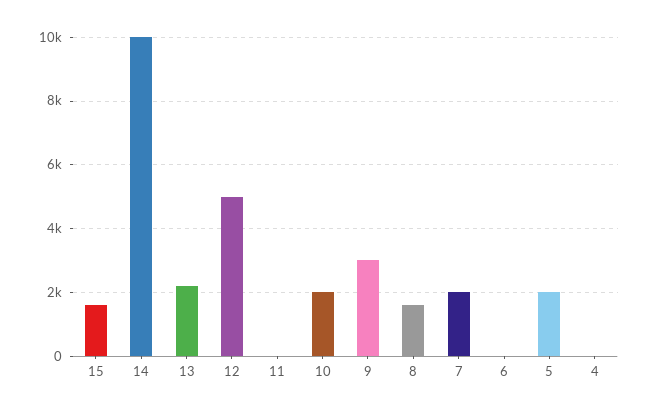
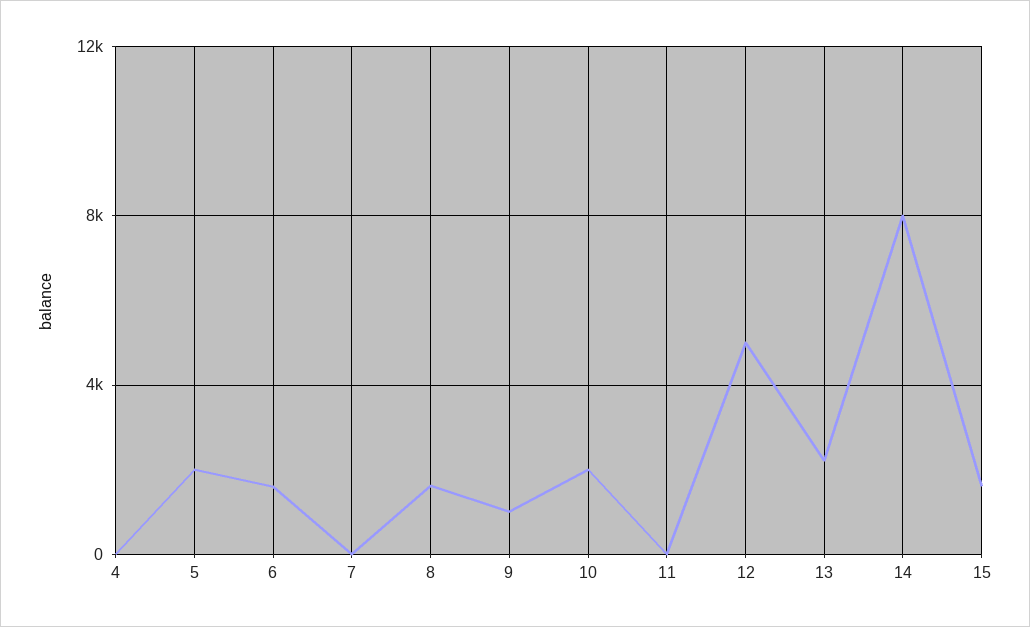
14: 10000 -> 8000
9: 3000 -> 1000
7: 2000 -> 0
6: 0 -> 1500

